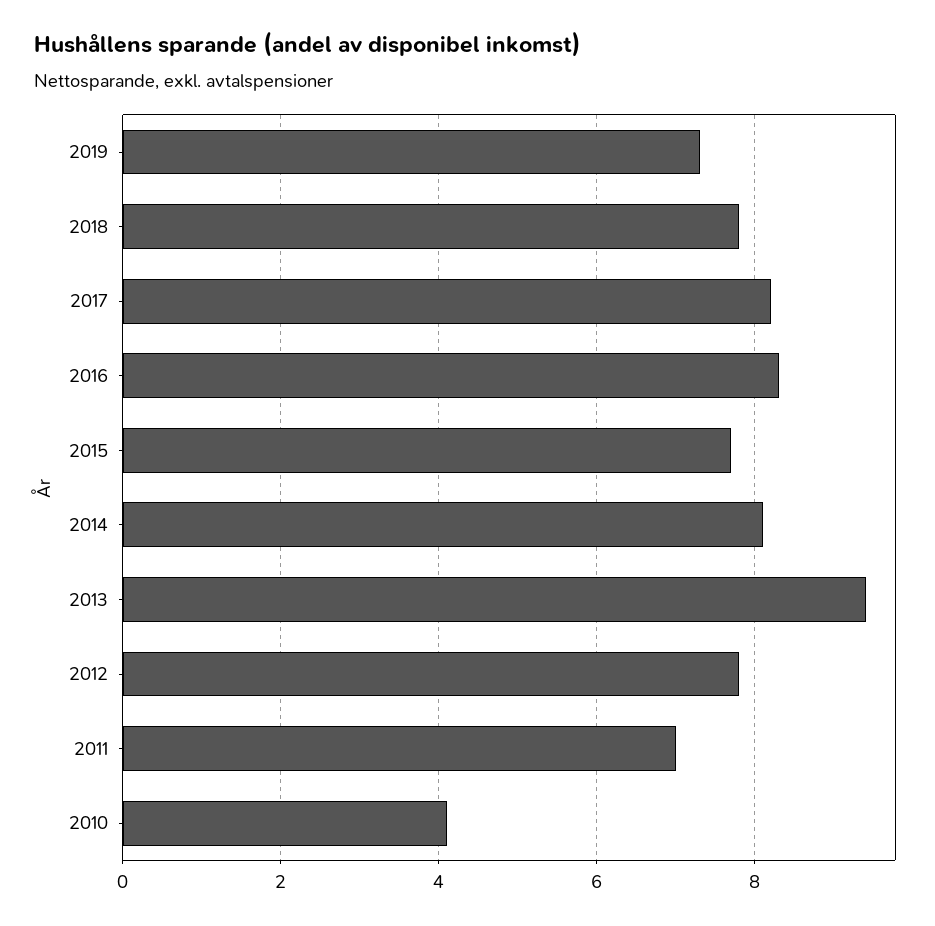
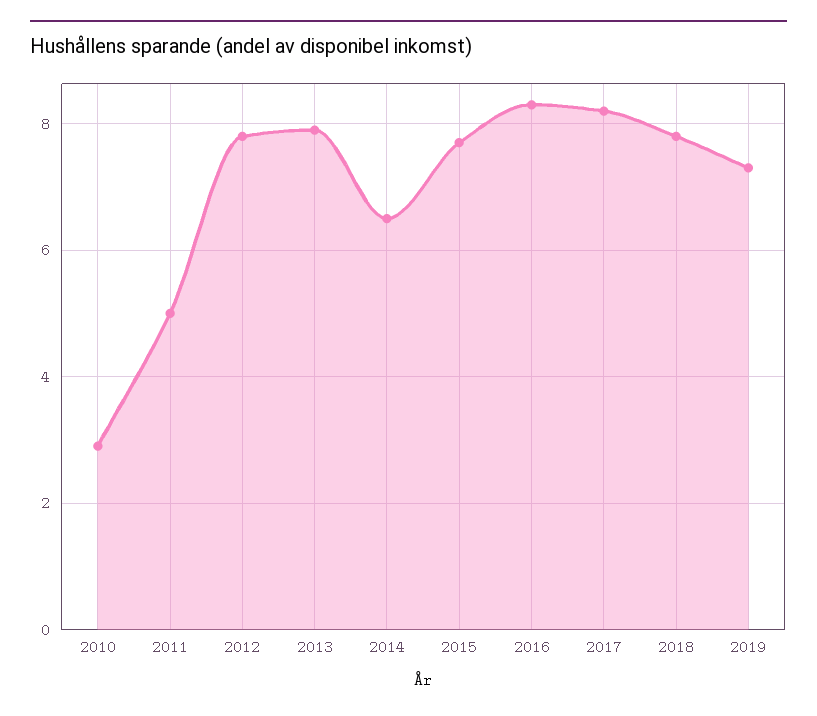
2014: 8 -> 6.5
2013: 9.5 -> 8
2011: 7 -> 5
2010: 4 -> 3

